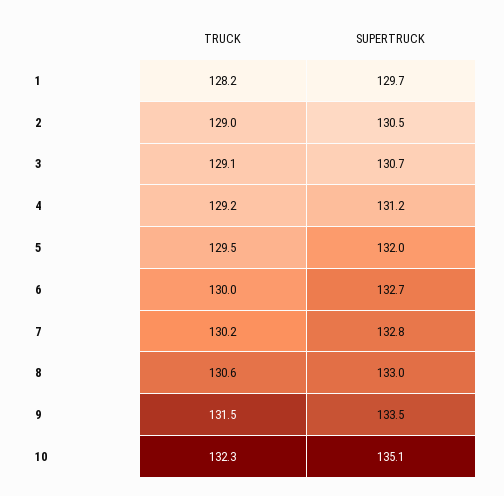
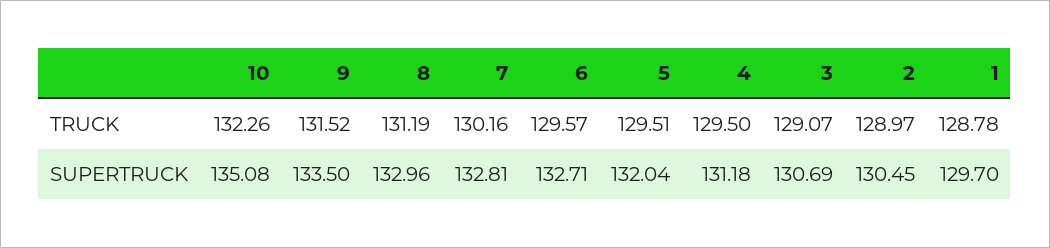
TRUCK, 1: 128.2 -> 128.78
TRUCK, 4: 129.2 -> 129.5
TRUCK, 6: 130 -> 129.57
TRUCK, 8: 130.6 -> 131.19

